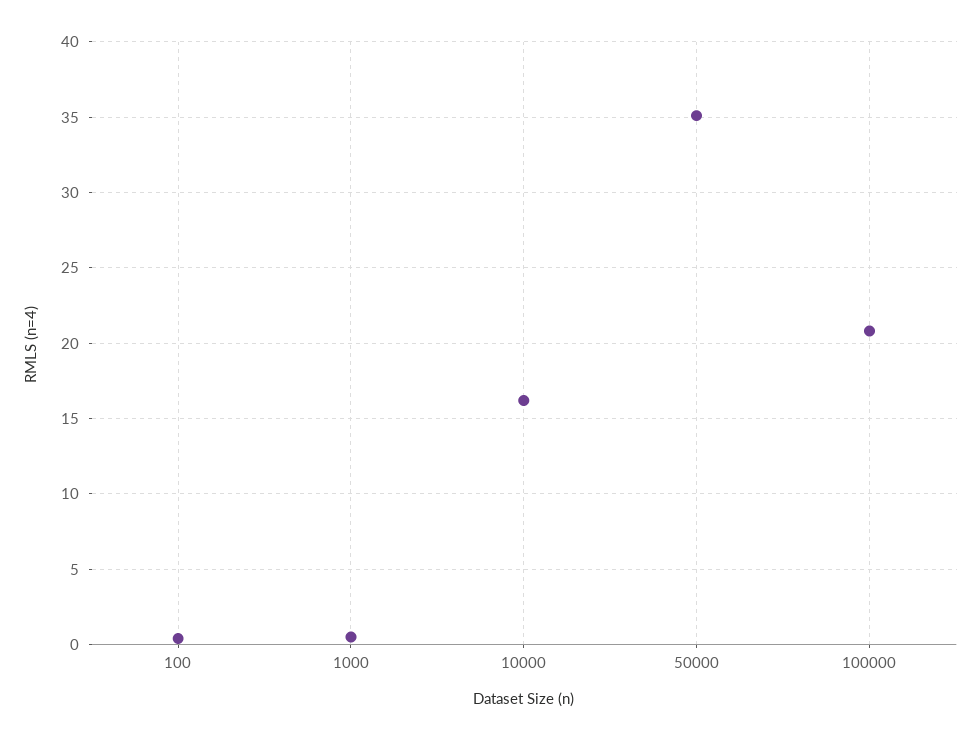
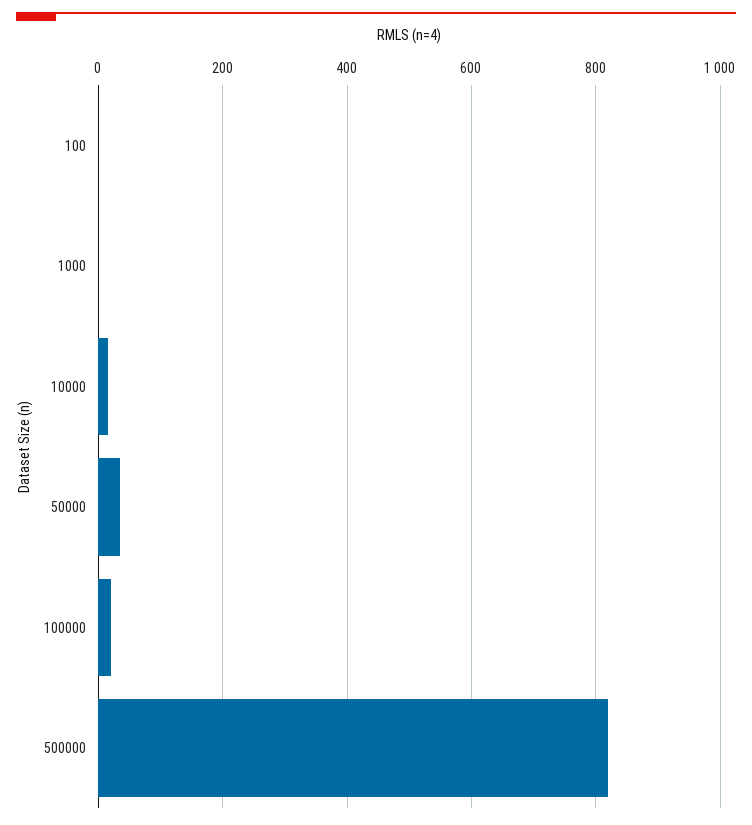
500000: none -> 820

